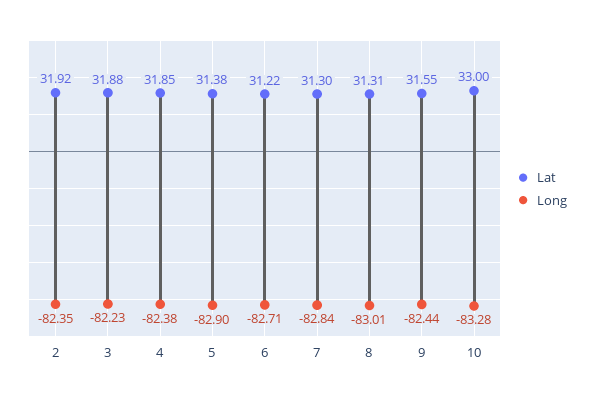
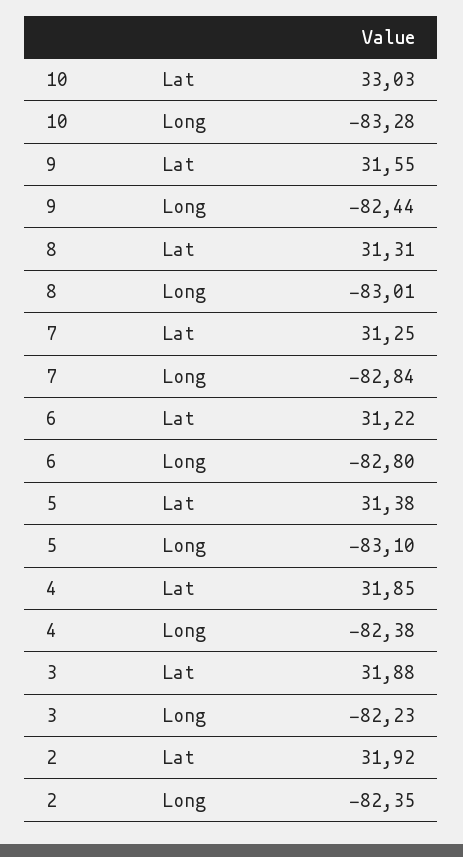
Long, 5: -82.9 -> -83.1
Long, 6: -82.71 -> -82.8
Lat, 7: 31.3 -> 31.25
Lat, 10: 33 -> 33.03

